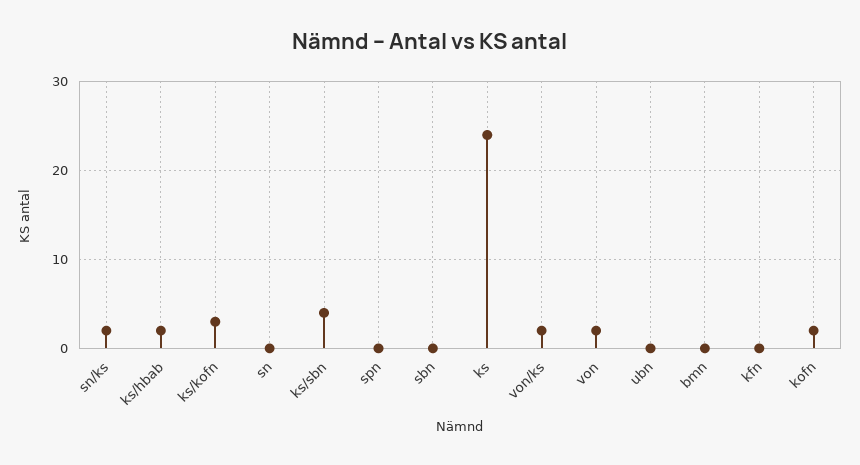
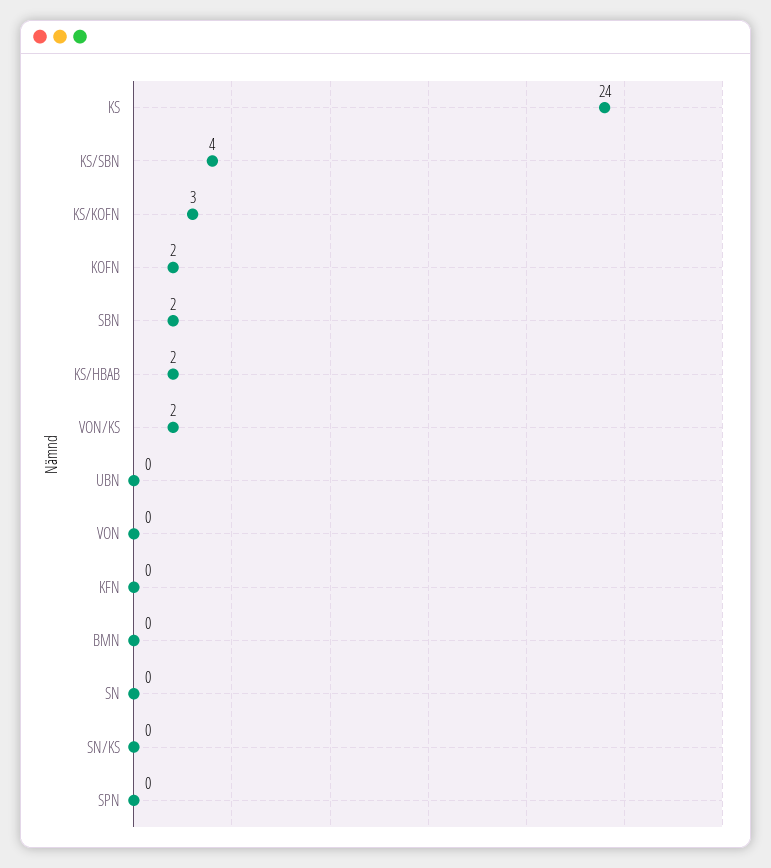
sn/ks: 2 -> 0
sbn: 0 -> 2
von: 2 -> 0

